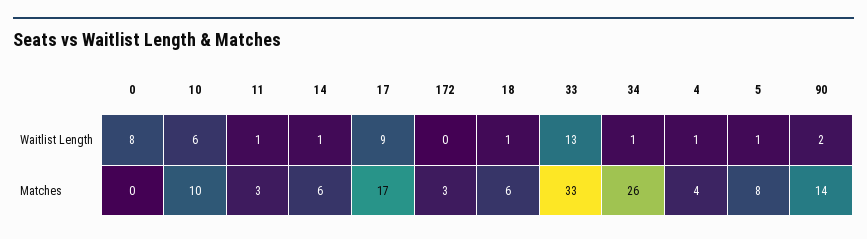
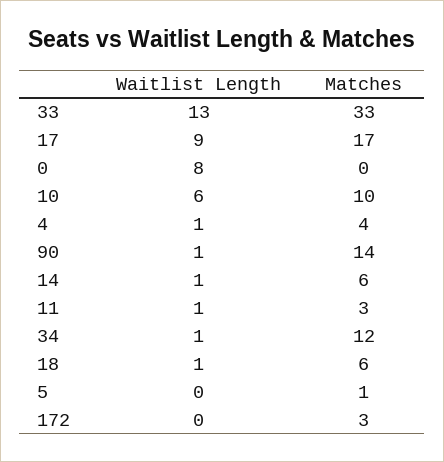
5, Waitlist Length: 1 -> 0
90, Waitlist Length: 2 -> 1
34, Matches: 26 -> 12
5, Matches: 8 -> 1

